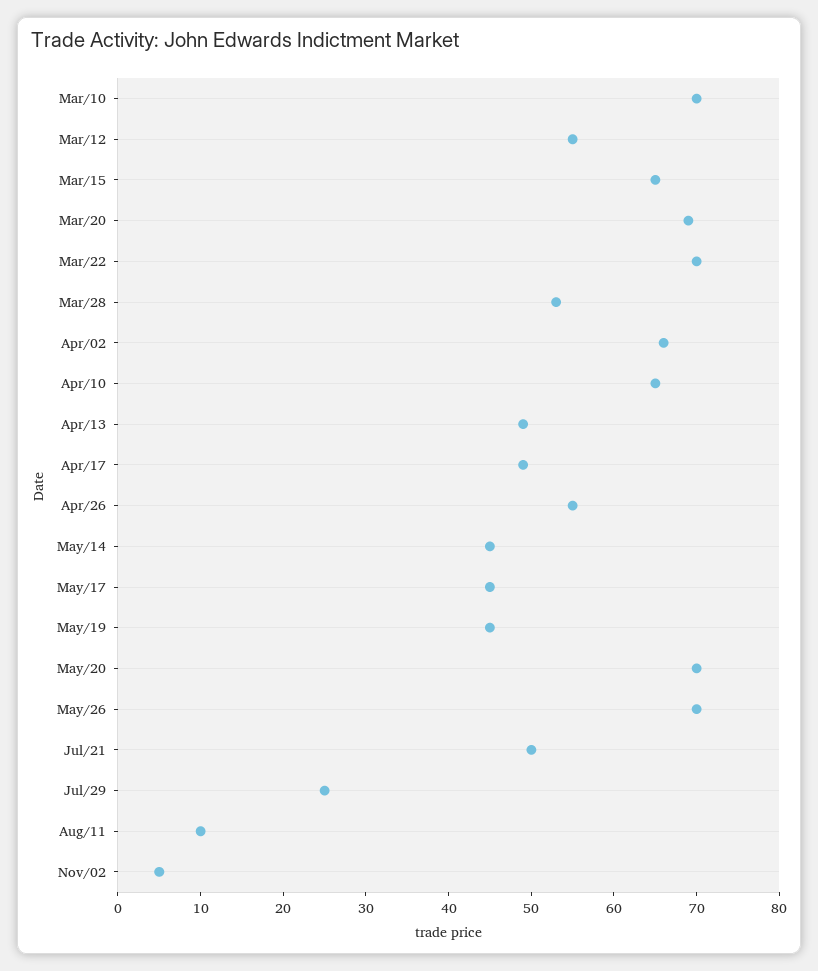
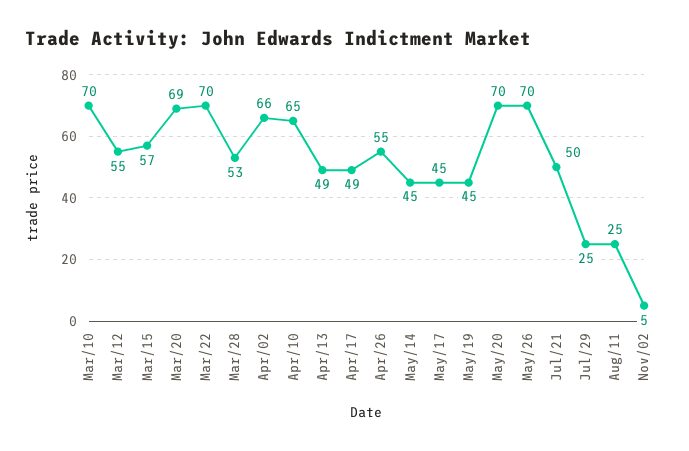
Mar/15: 65 -> 57
Aug/11: 10 -> 25

